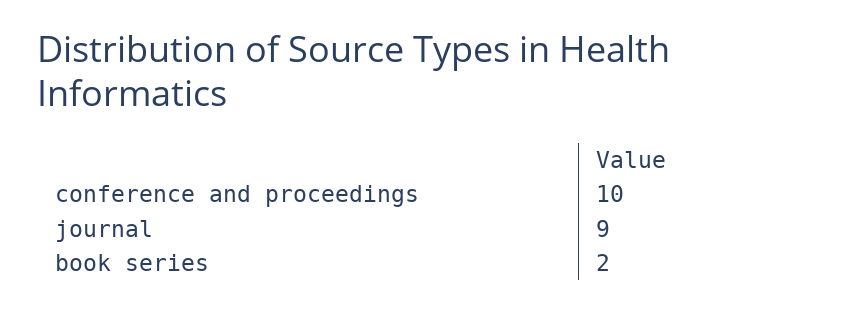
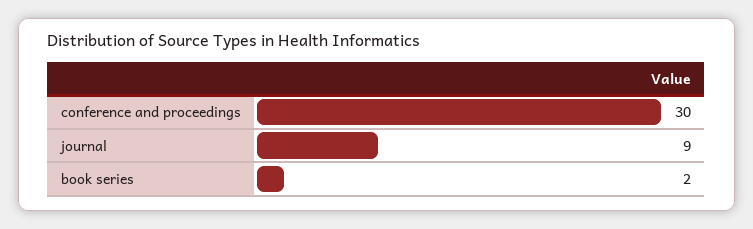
conference and proceedings: 10 -> 30

